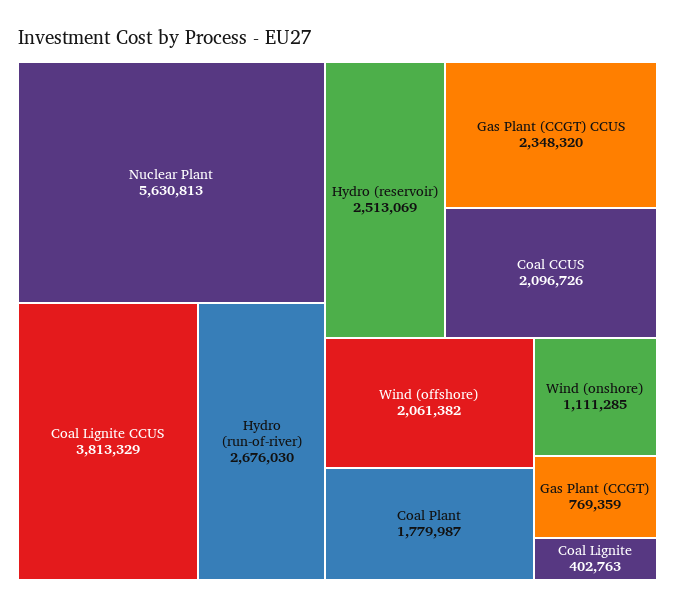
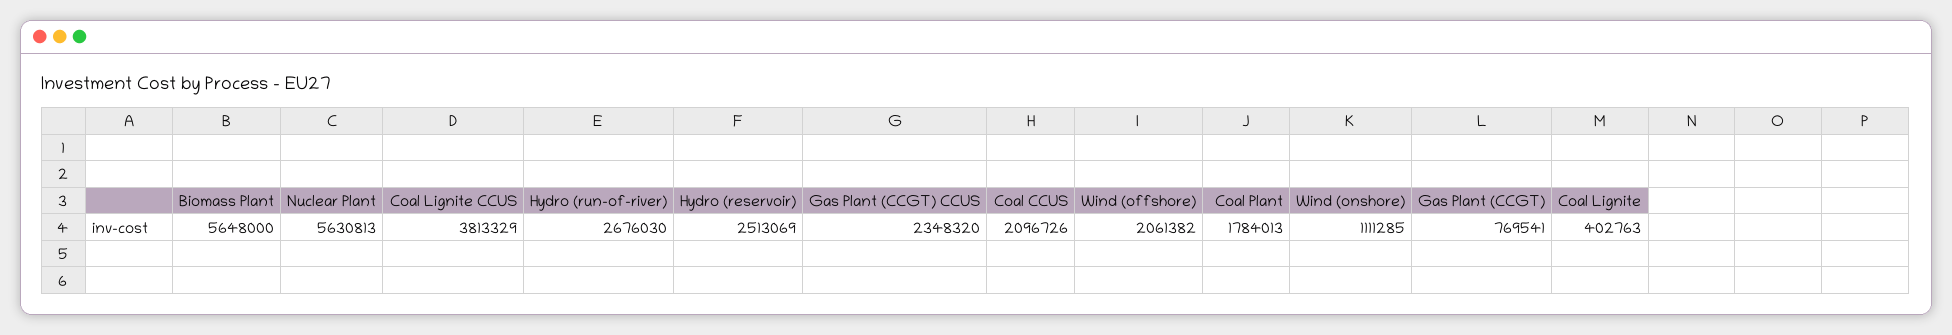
Coal Plant: 1779987 -> 1784013
Gas Plant (CCGT): 769359 -> 769541
Biomass Plant: none -> 5648000

